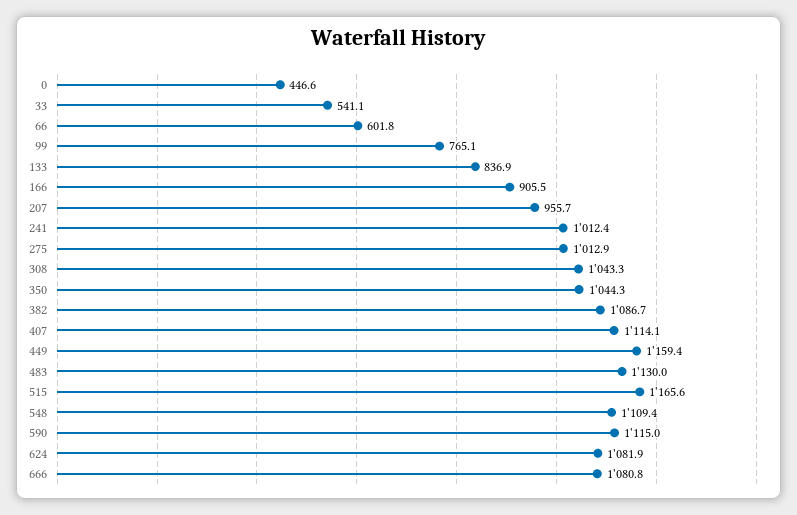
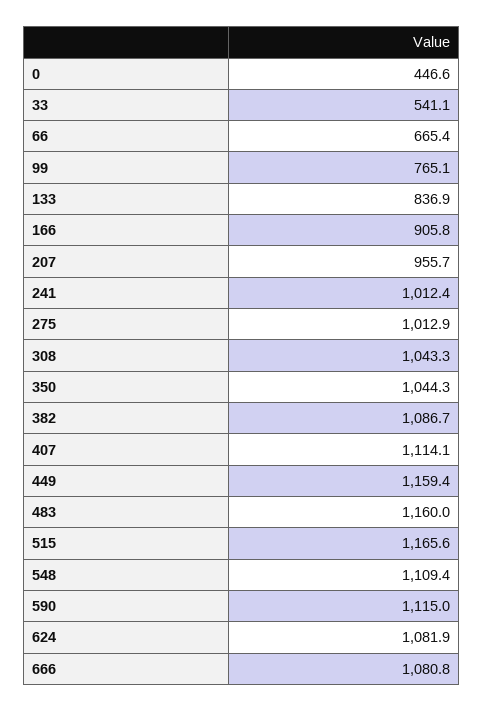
66: 601.8 -> 665.4
166: 905.5 -> 905.8
483: 1130 -> 1160

